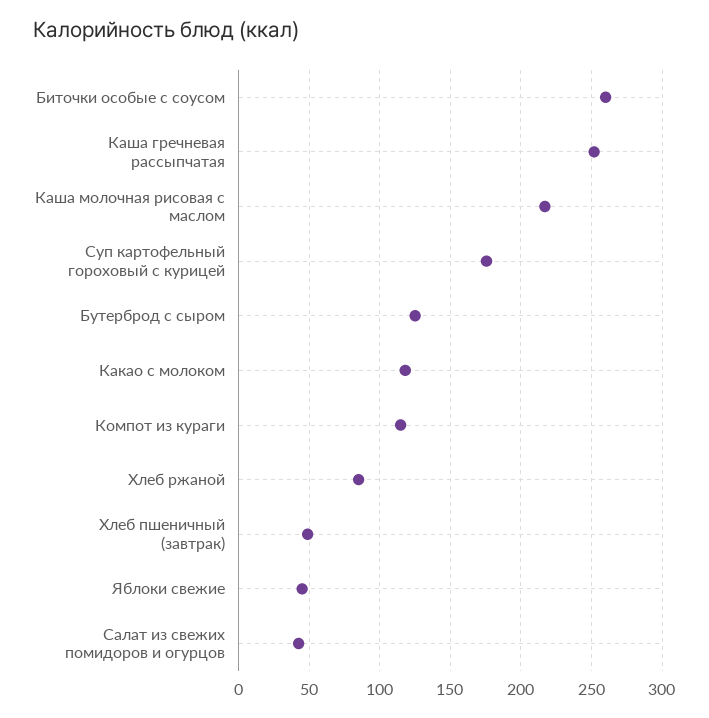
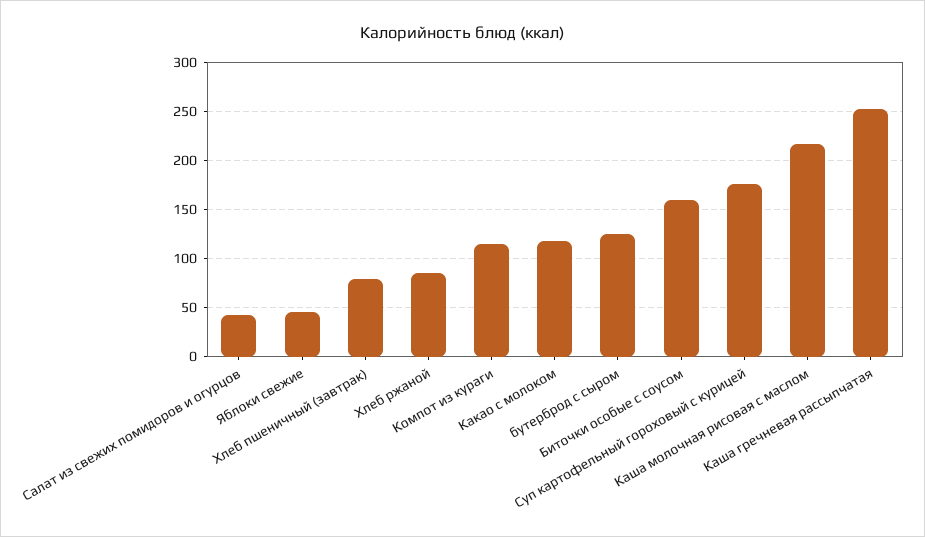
Биточки особые с соусом: 260 -> 160
Хлеб пшеничный (завтрак): 50 -> 80

